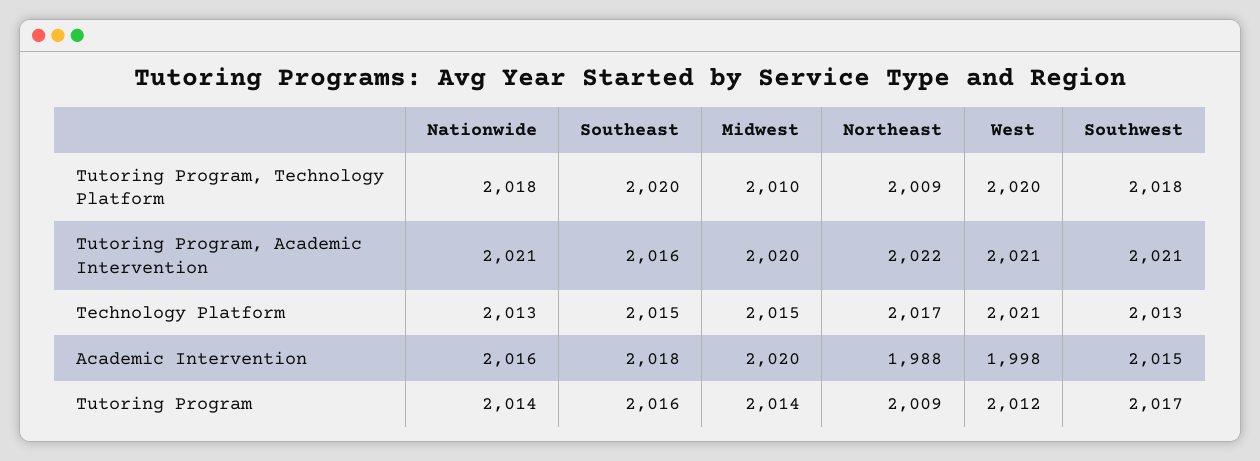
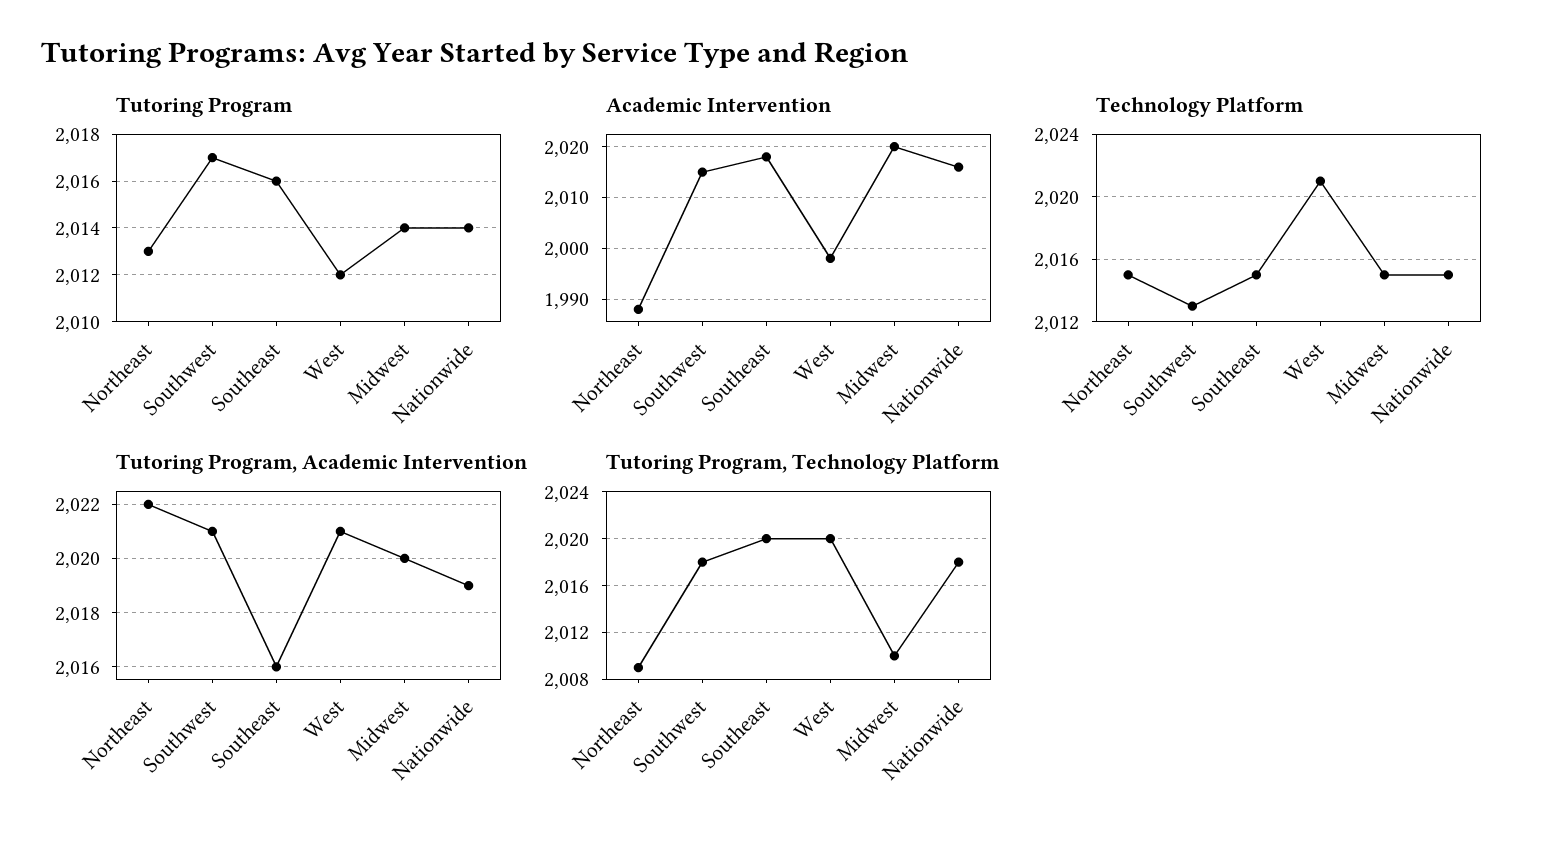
Tutoring Program, Academic Intervention, Nationwide: 2021 -> 2019
Technology Platform, Nationwide: 2013 -> 2015
Technology Platform, Northeast: 2017 -> 2015
Tutoring Program, Northeast: 2009 -> 2013

